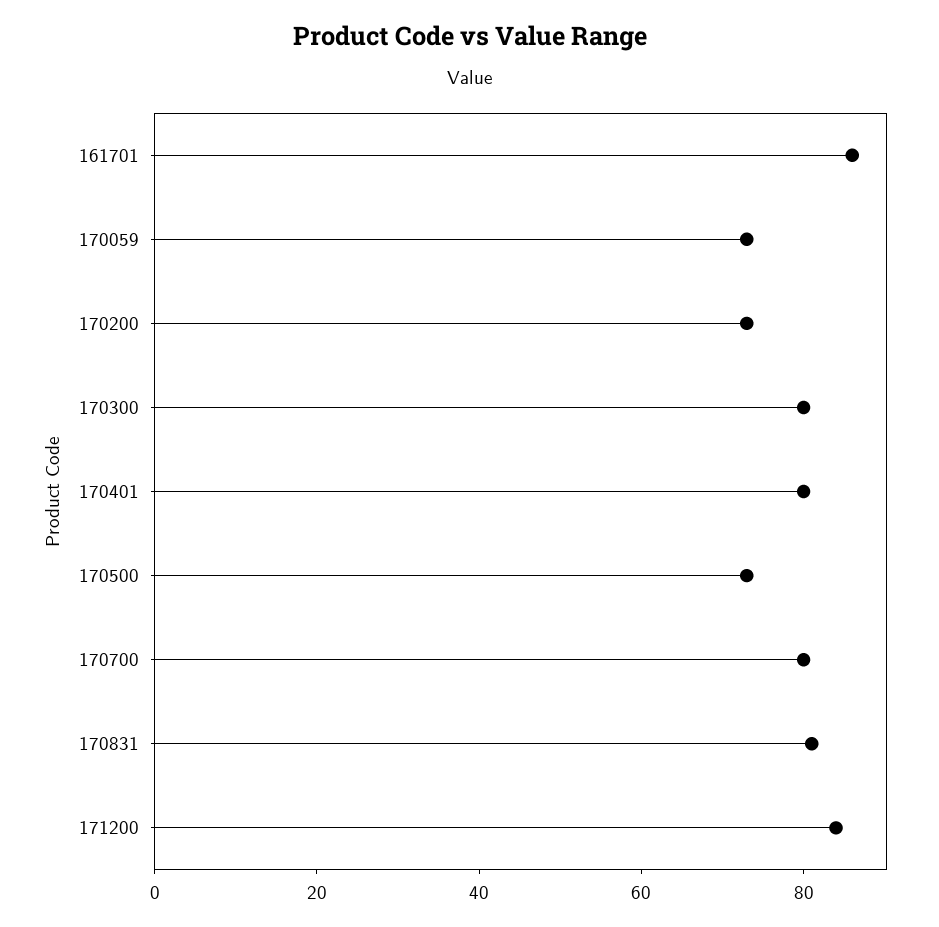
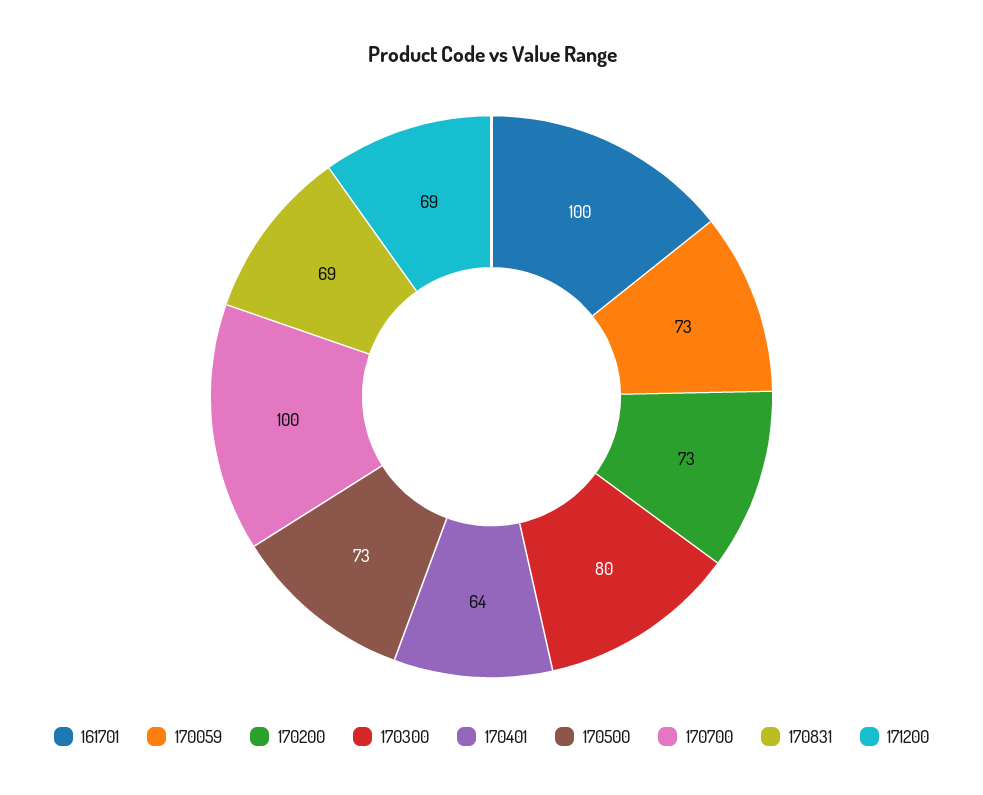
161701: 85 -> 100
170401: 80 -> 64
170700: 80 -> 100
170831: 80 -> 69
171200: 85 -> 69

